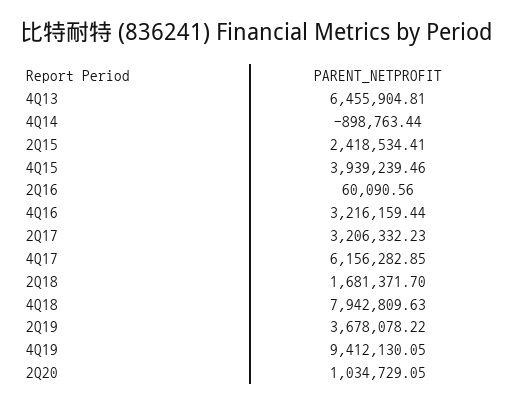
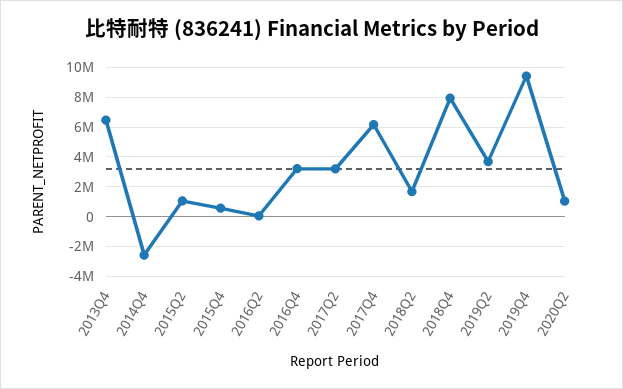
4Q14: -898763.44 -> -2500000
2Q15: 2418534.41 -> 1000000
4Q15: 3939239.46 -> 500000

